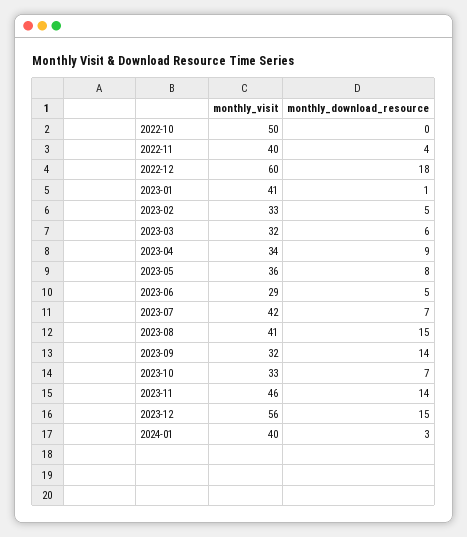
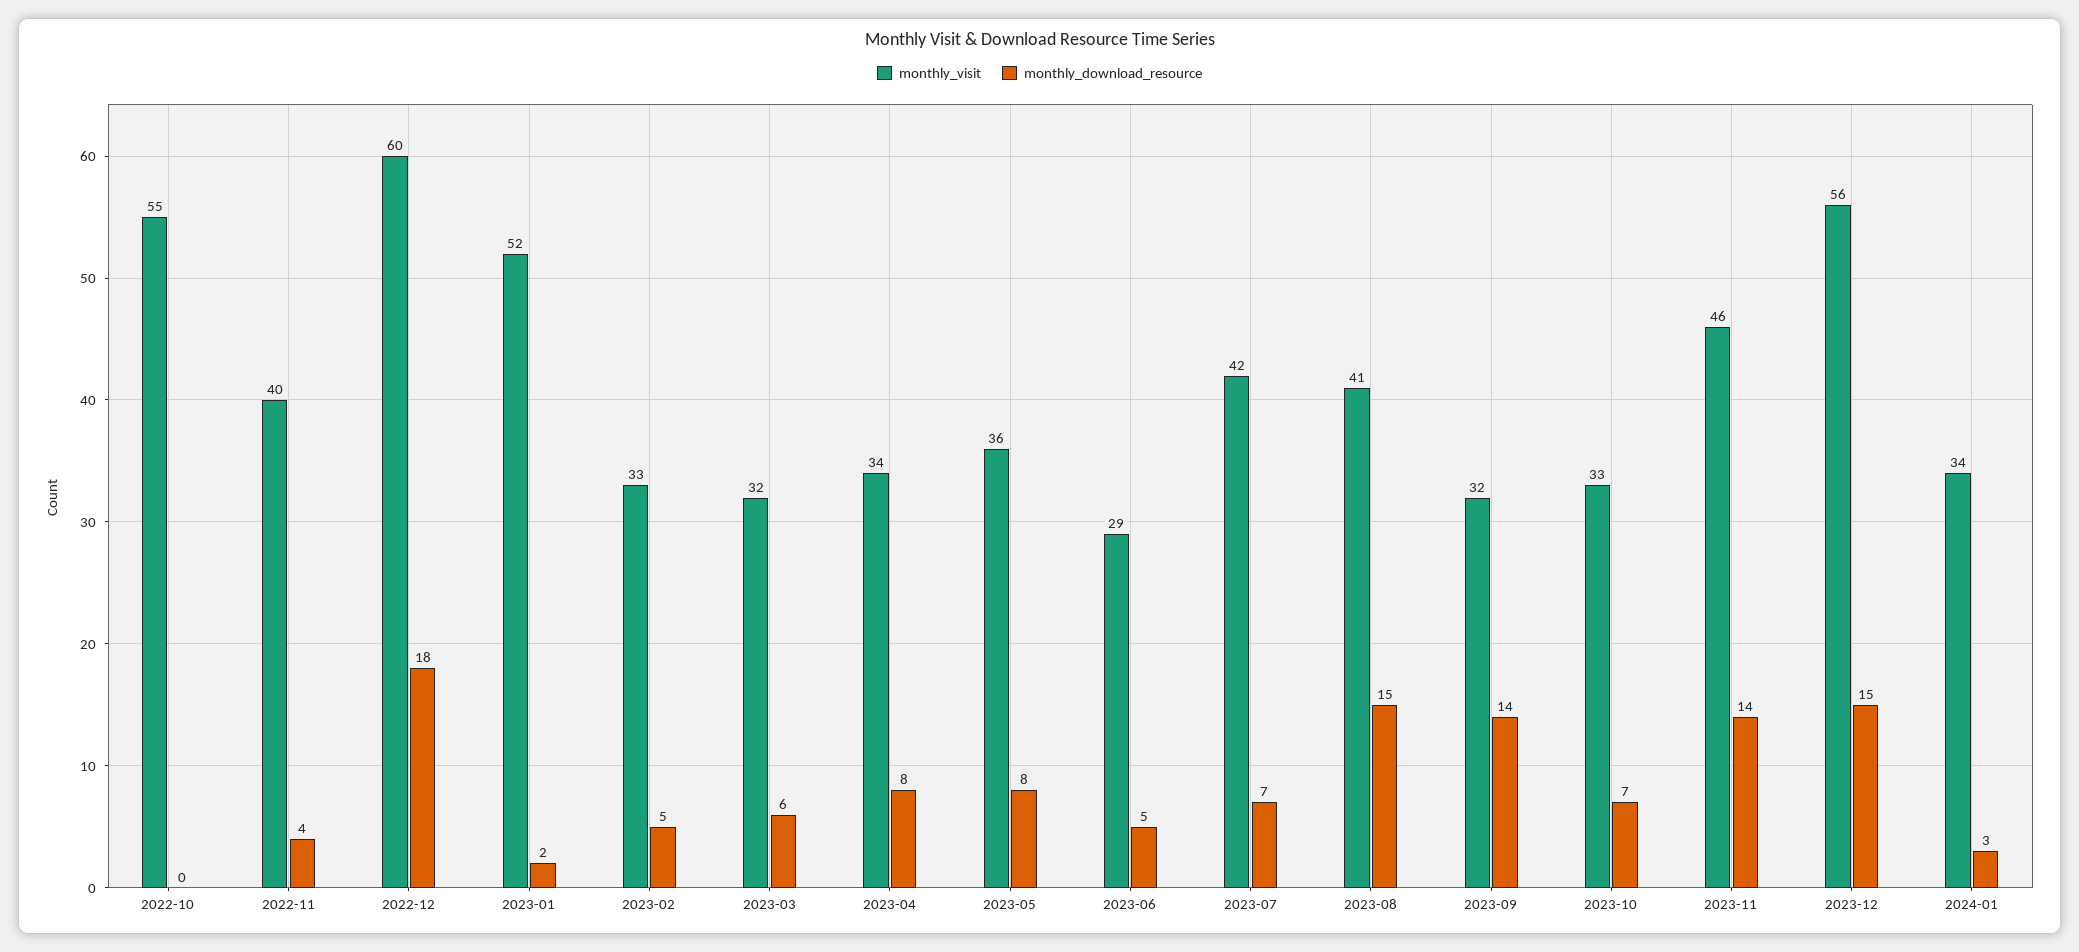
monthly_visit, 2022-10: 50 -> 55
monthly_visit, 2023-01: 41 -> 52
monthly_download_resource, 2023-01: 1 -> 2
monthly_download_resource, 2023-04: 9 -> 8
monthly_visit, 2024-01: 40 -> 34

